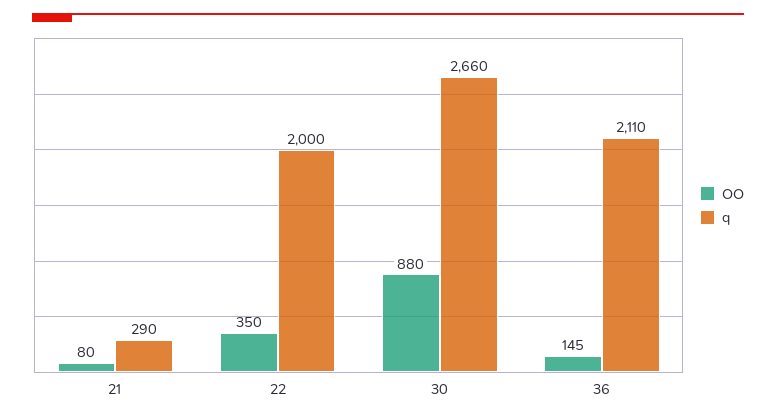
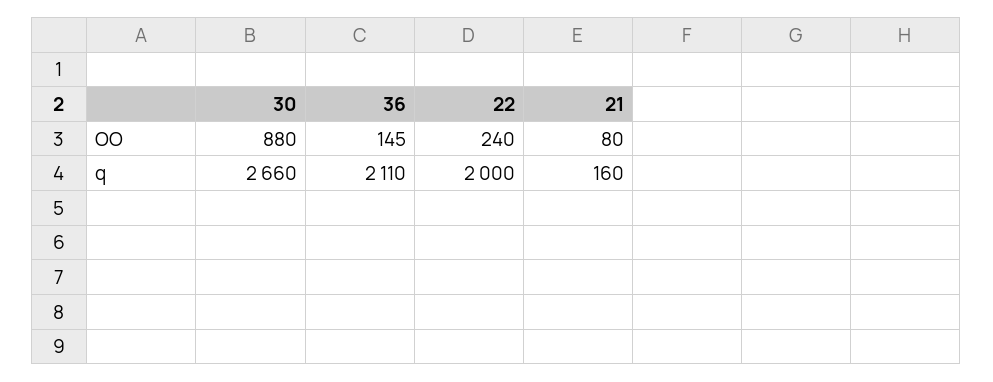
q, 21: 290 -> 160
OO, 22: 350 -> 240

